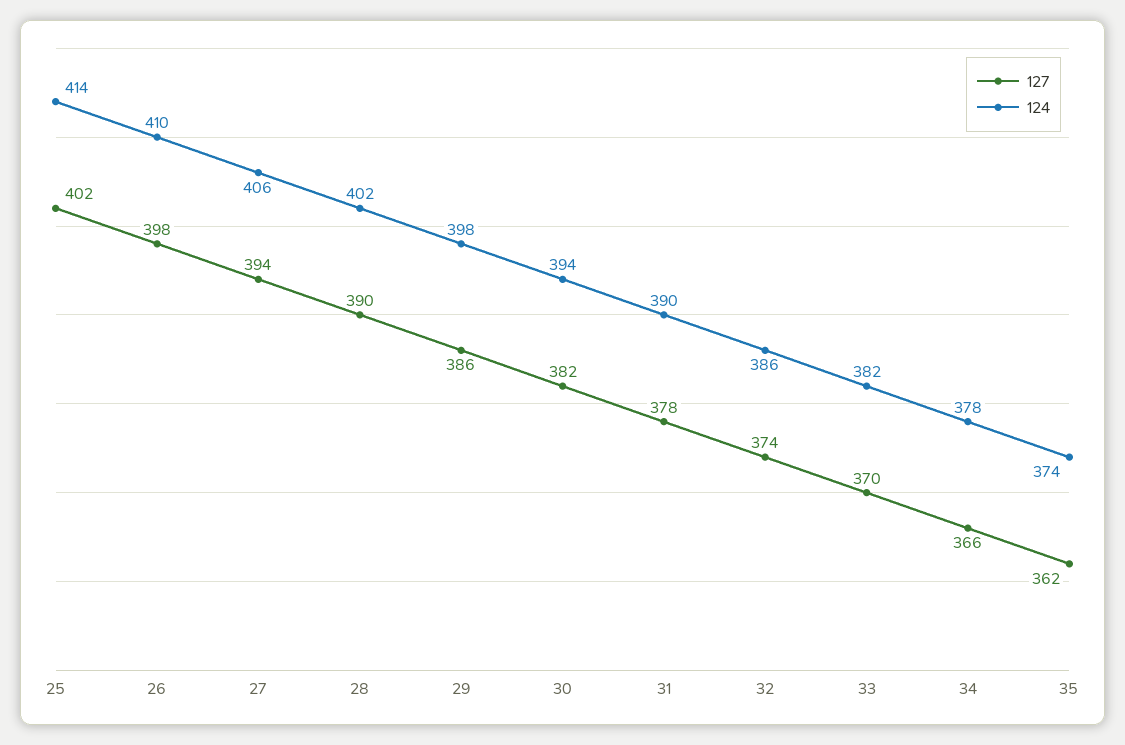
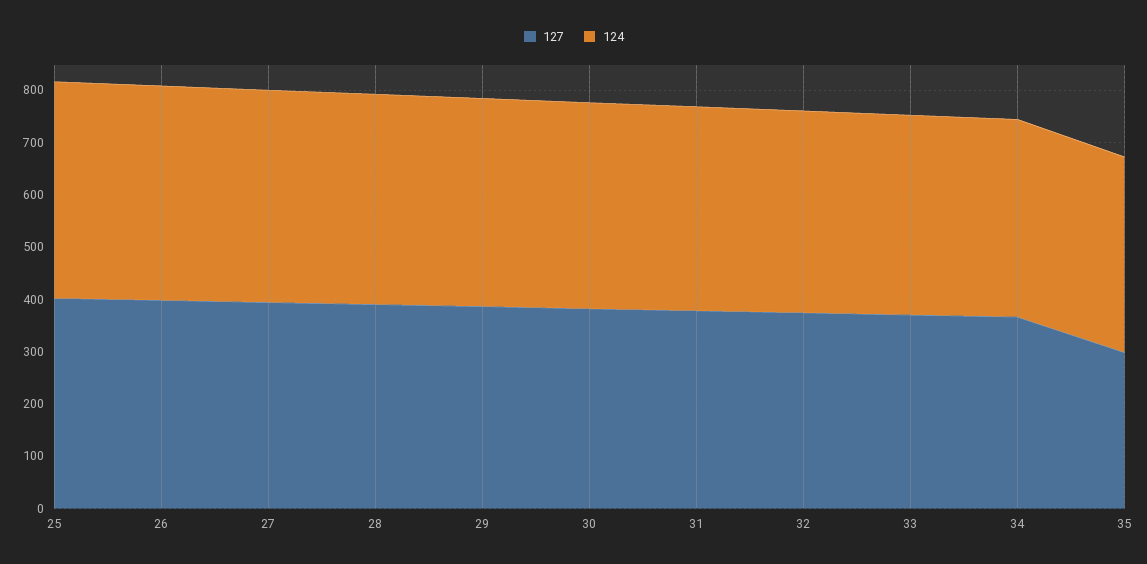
127, 35: 362 -> 300

